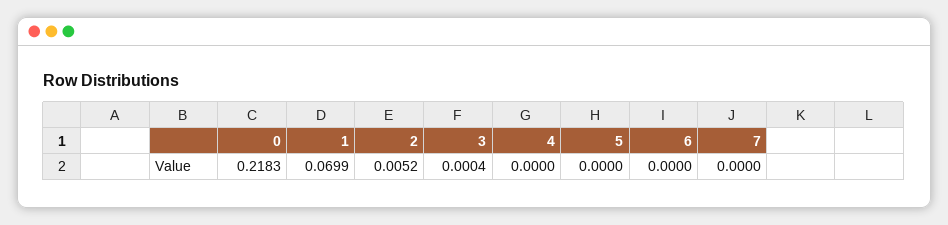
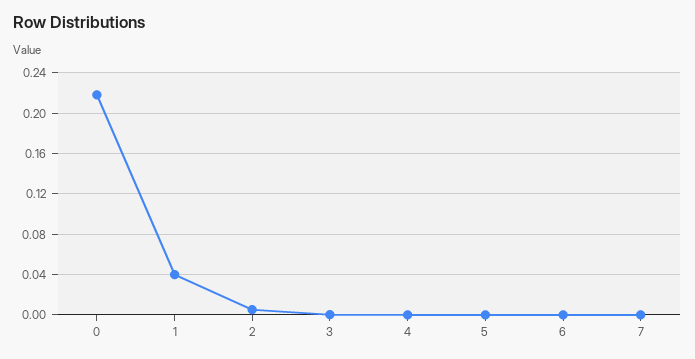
1: 0.0699 -> 0.04

